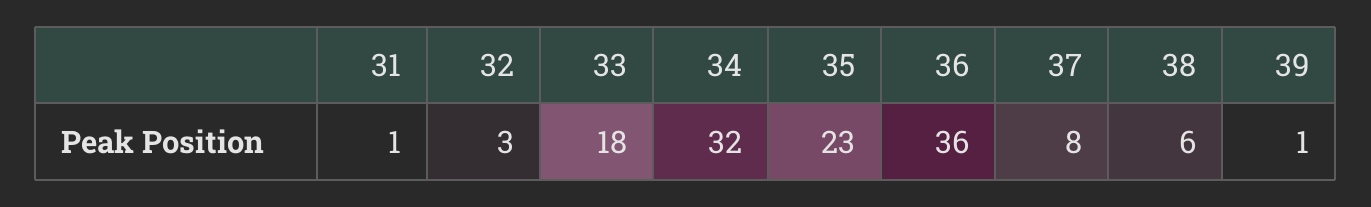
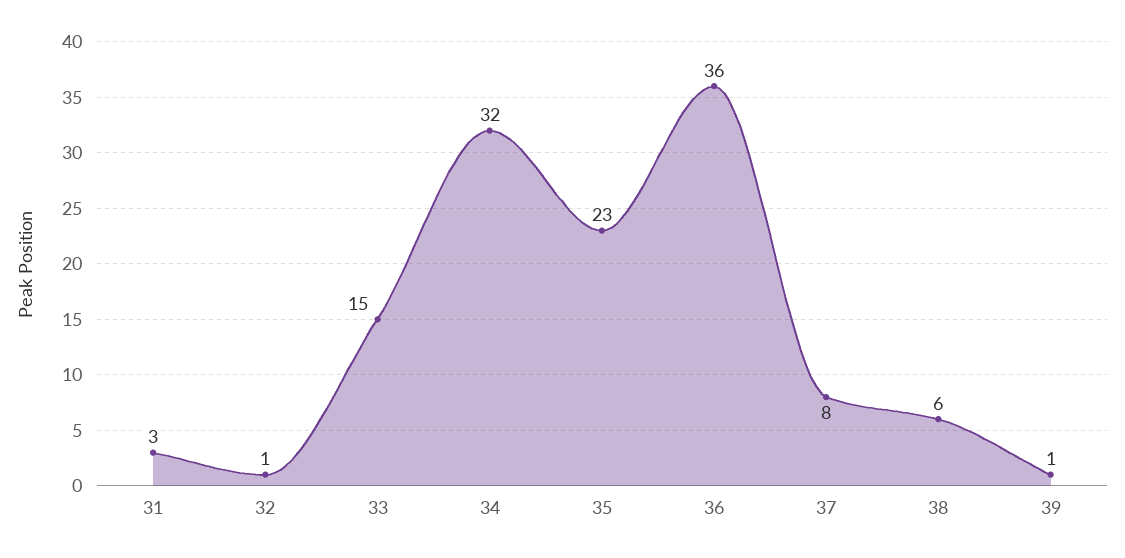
31: 1 -> 3
32: 3 -> 1
33: 18 -> 15

